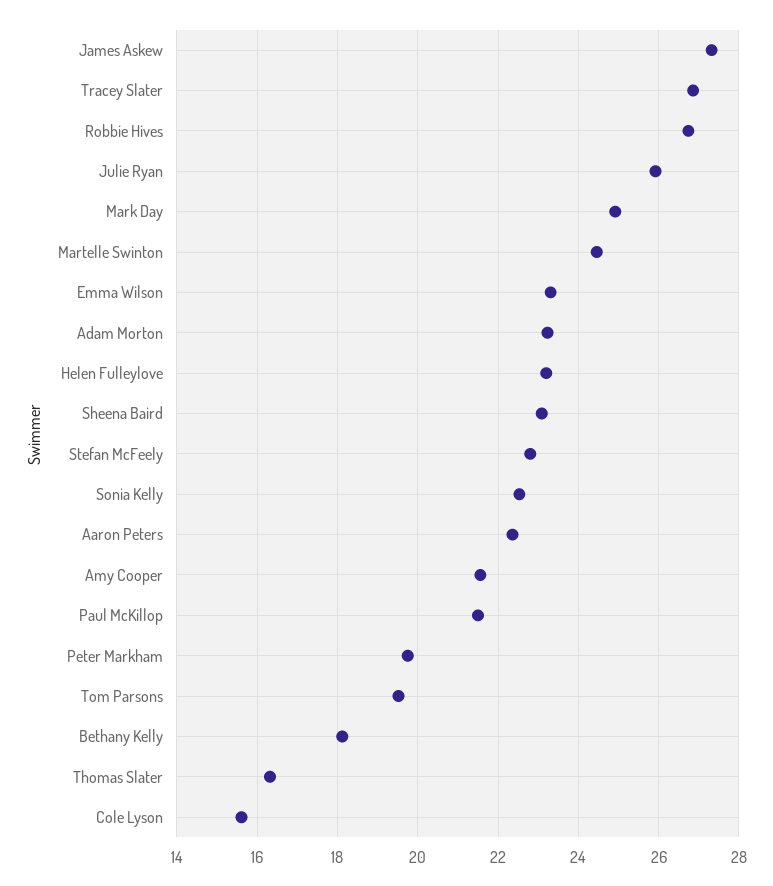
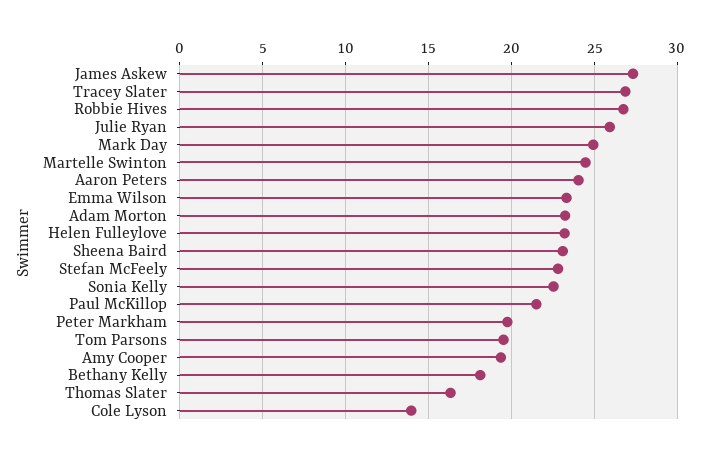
Aaron Peters: 22.4 -> 24
Amy Cooper: 21.6 -> 19.5
Cole Lyson: 15.6 -> 14

